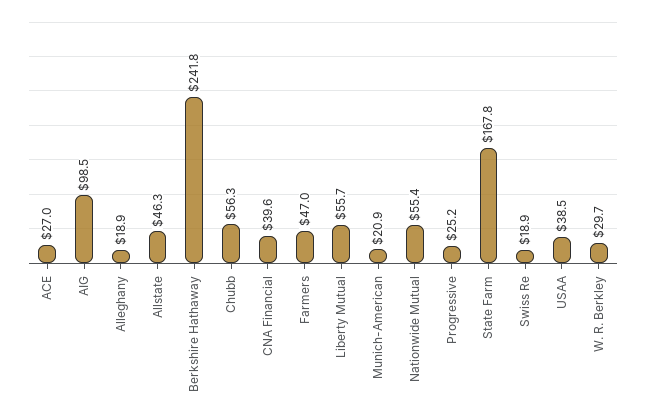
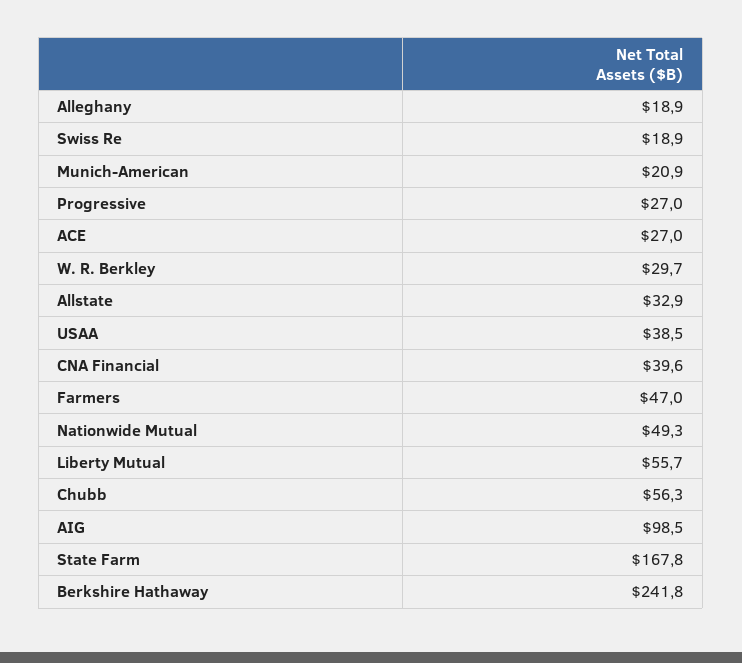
Allstate: 46.3 -> 32.9
Nationwide Mutual: 55.4 -> 49.3
Progressive: 25.2 -> 27

